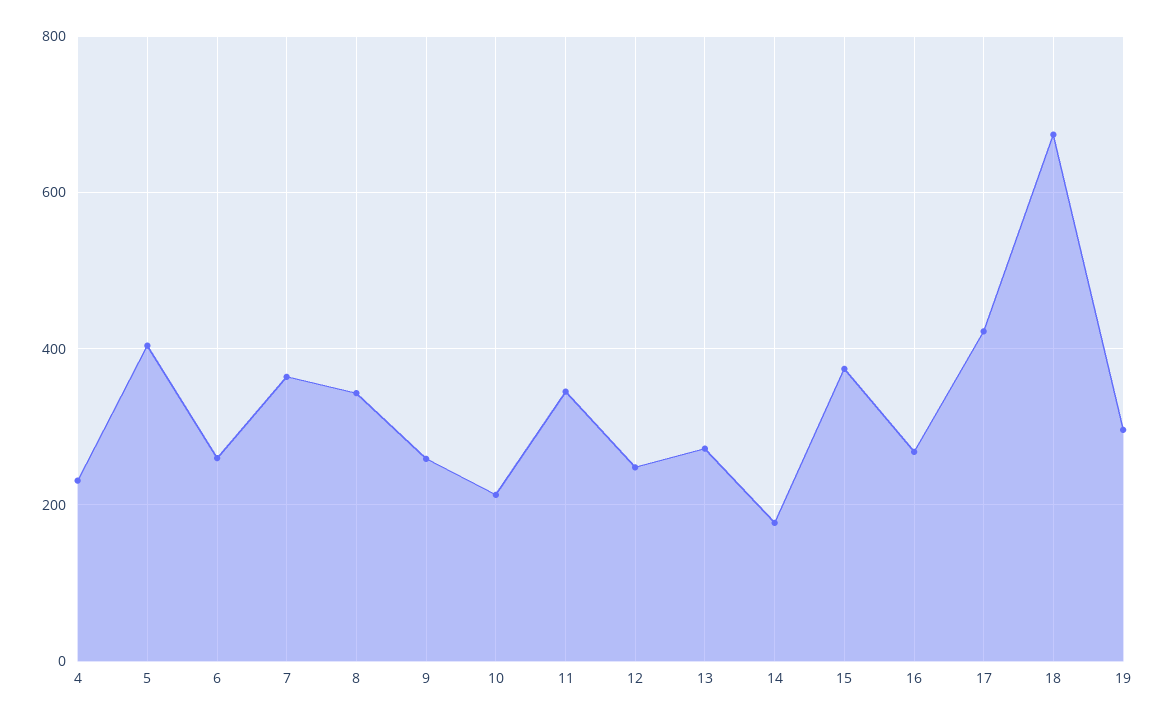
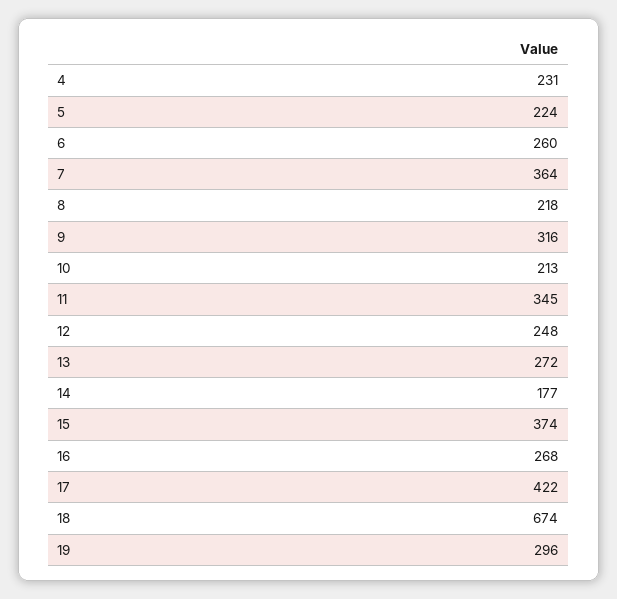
5: 400 -> 224
8: 340 -> 218
9: 260 -> 316

